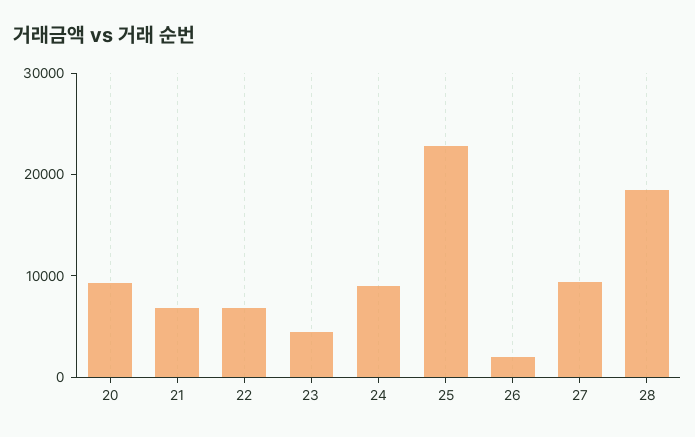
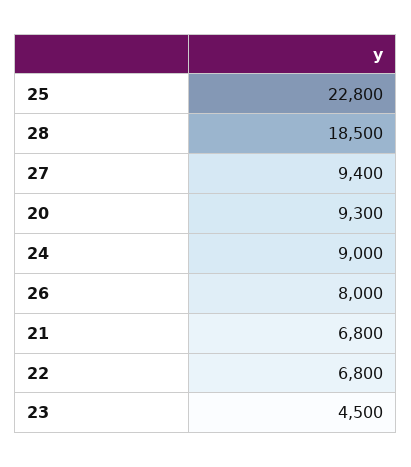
26: 2000 -> 8000

